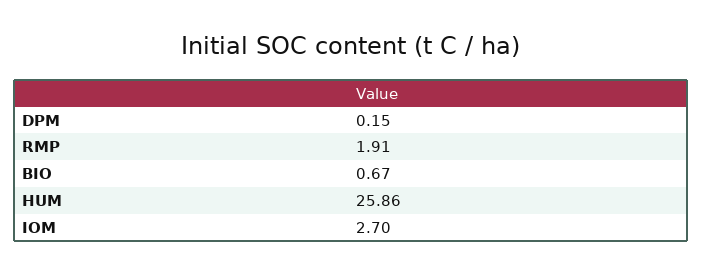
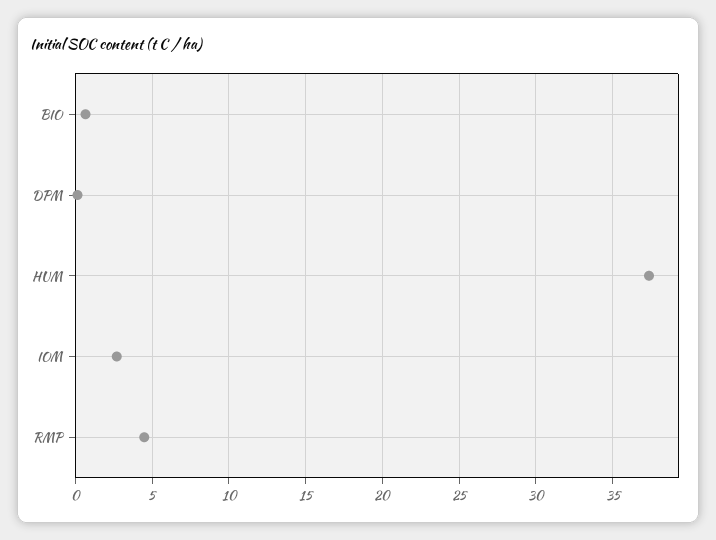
RMP: 1.91 -> 4.5
HUM: 25.86 -> 37.5

